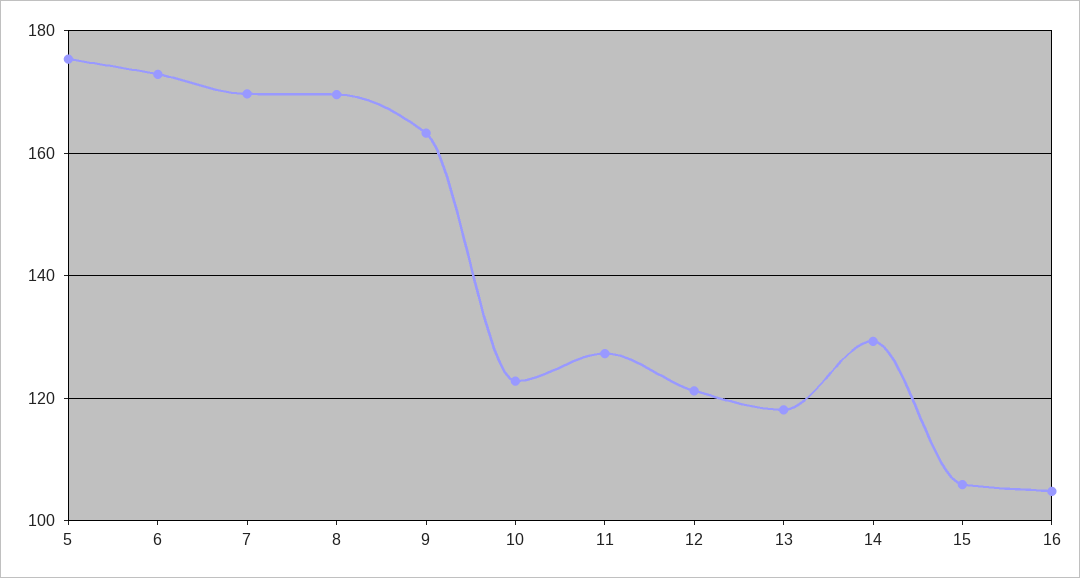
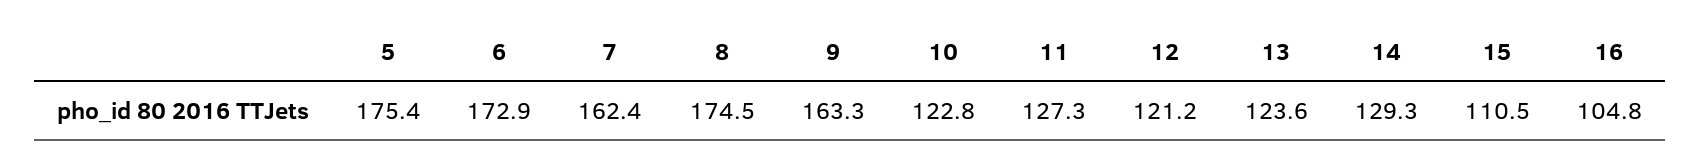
7: 170 -> 162.4
8: 170 -> 174.5
13: 118 -> 123.6
15: 106 -> 110.5

